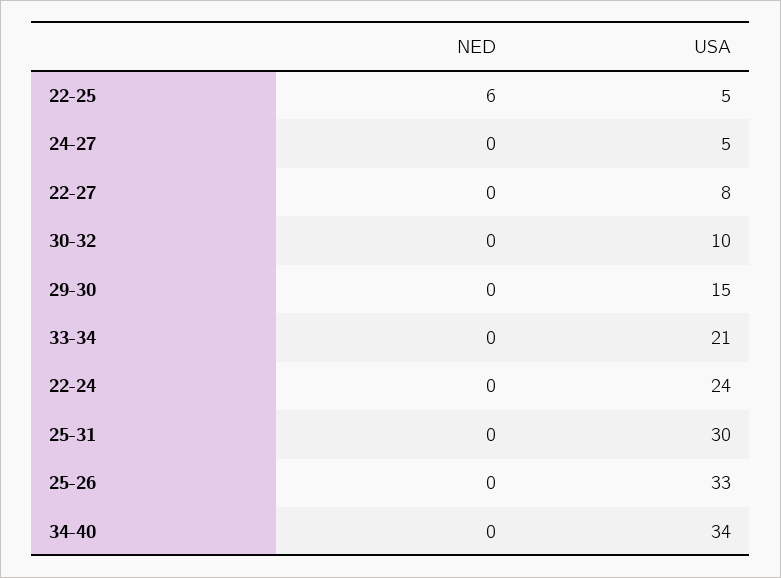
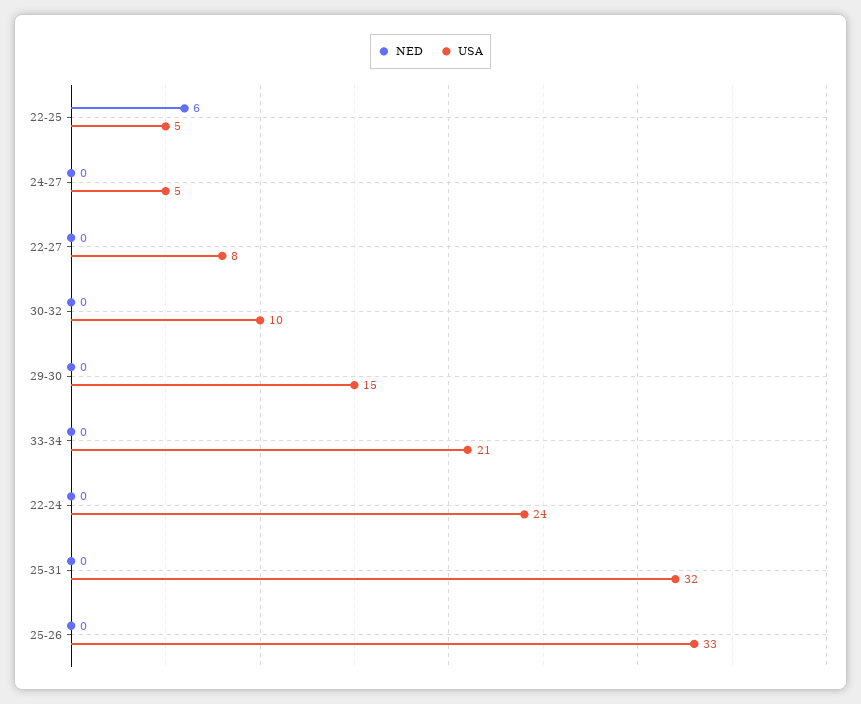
USA, 25-31: 30 -> 32
NED, 34-40: 0 -> none
USA, 34-40: 34 -> none

